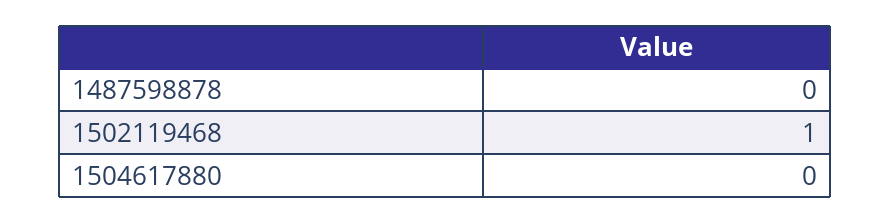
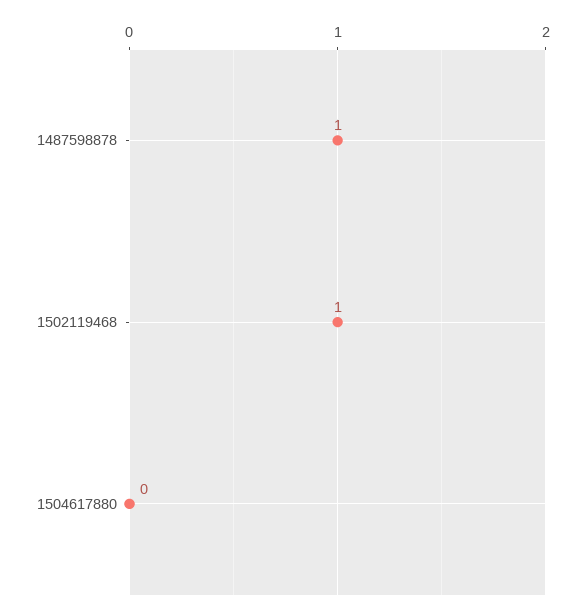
1487598878: 0 -> 1

